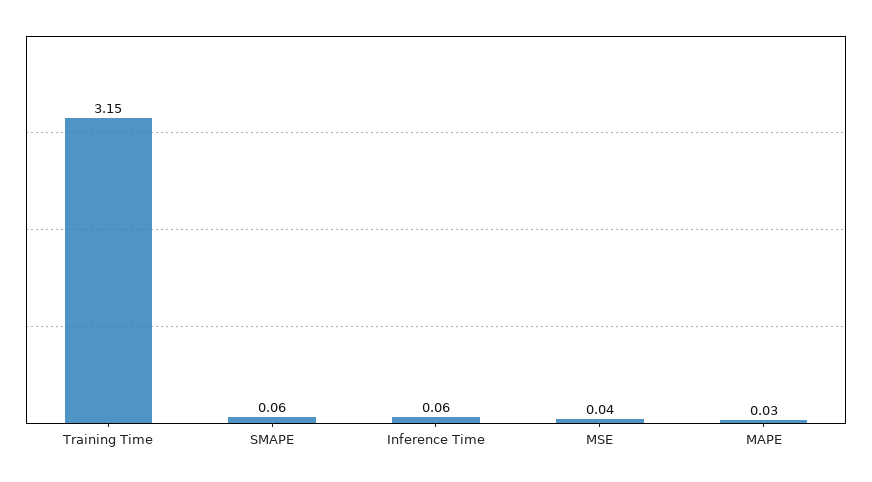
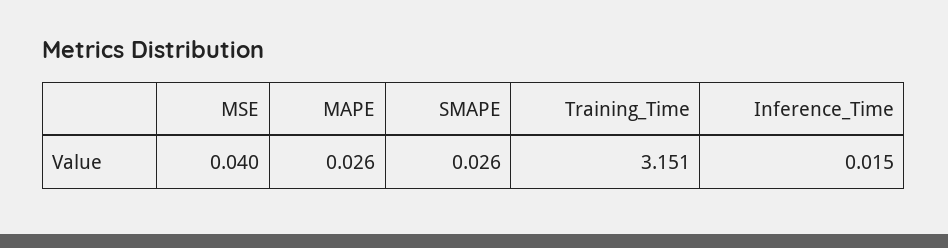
SMAPE: 0.06 -> 0.026
Inference Time: 0.06 -> 0.015

